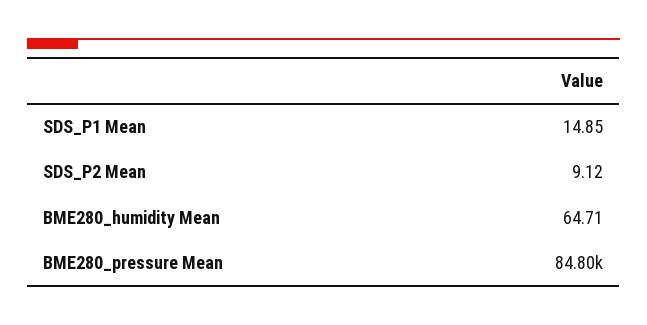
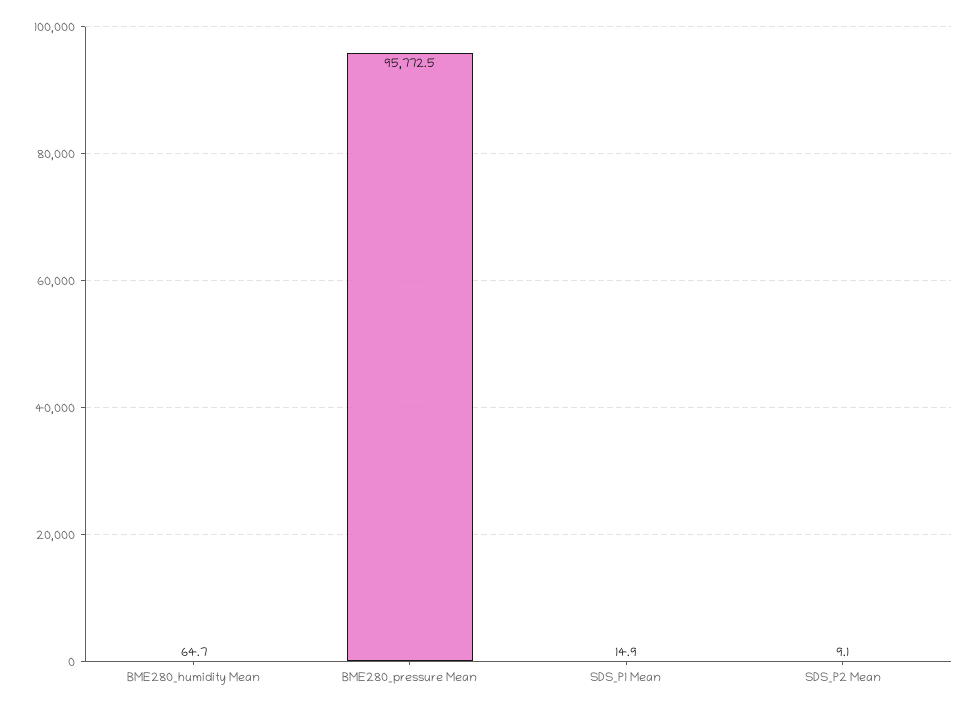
BME280_pressure Mean: 84800 -> 95772.5

